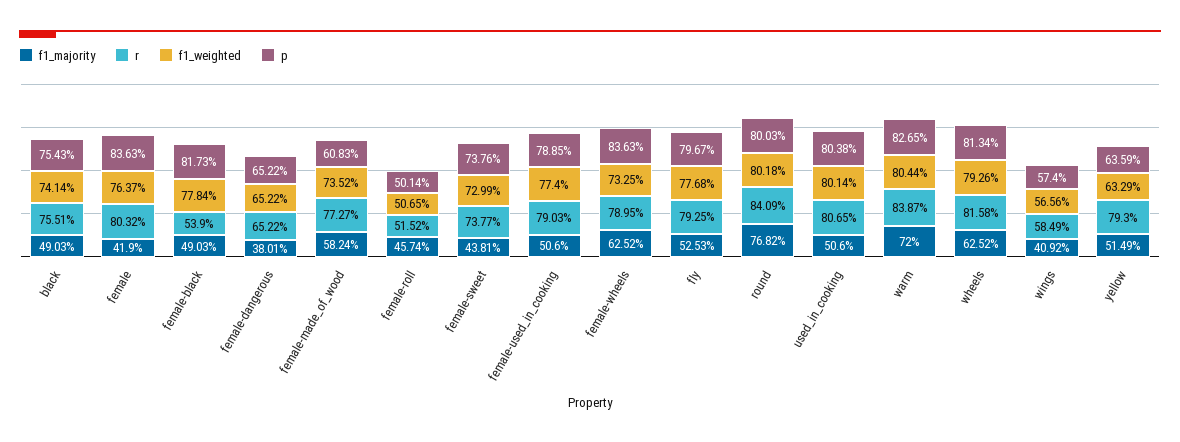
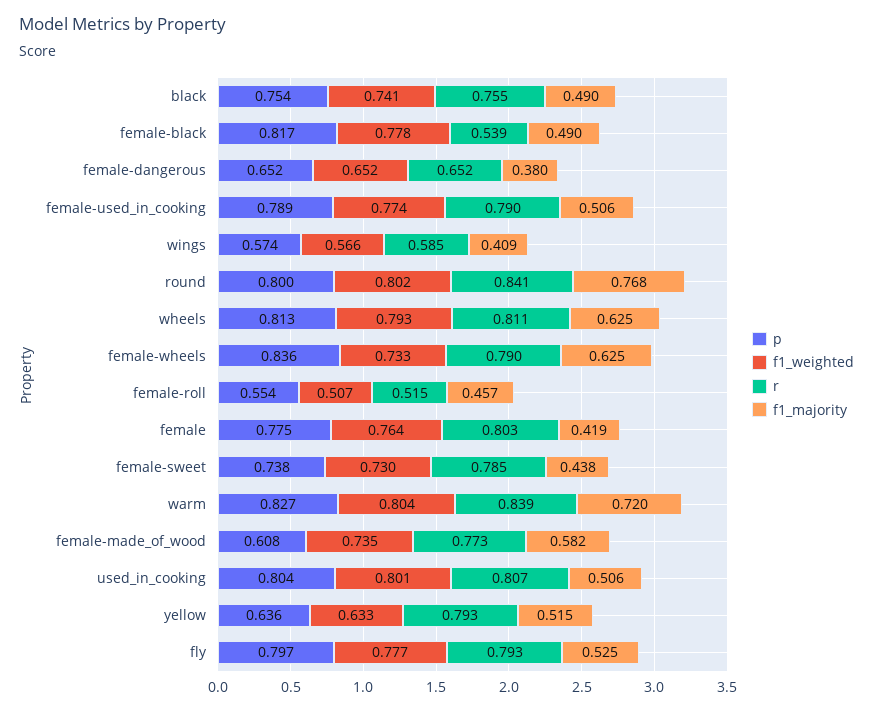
p, female: 0.8363 -> 0.775
p, female-roll: 0.5014 -> 0.554
r, female-sweet: 0.7377 -> 0.785
r, wheels: 0.8158 -> 0.811

